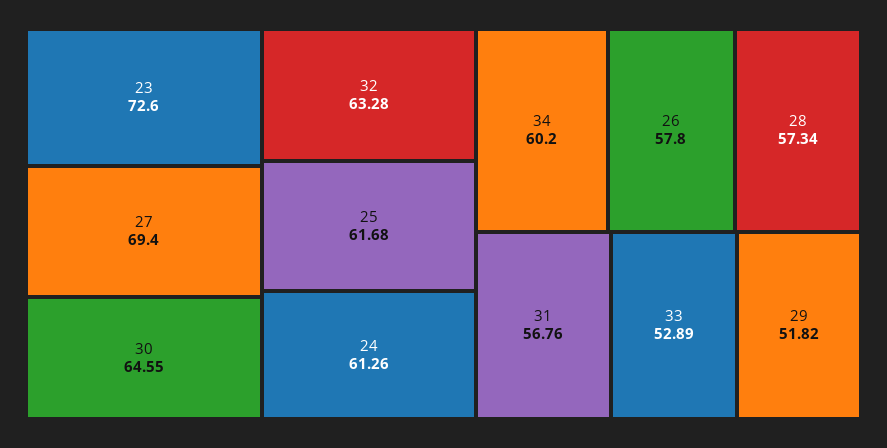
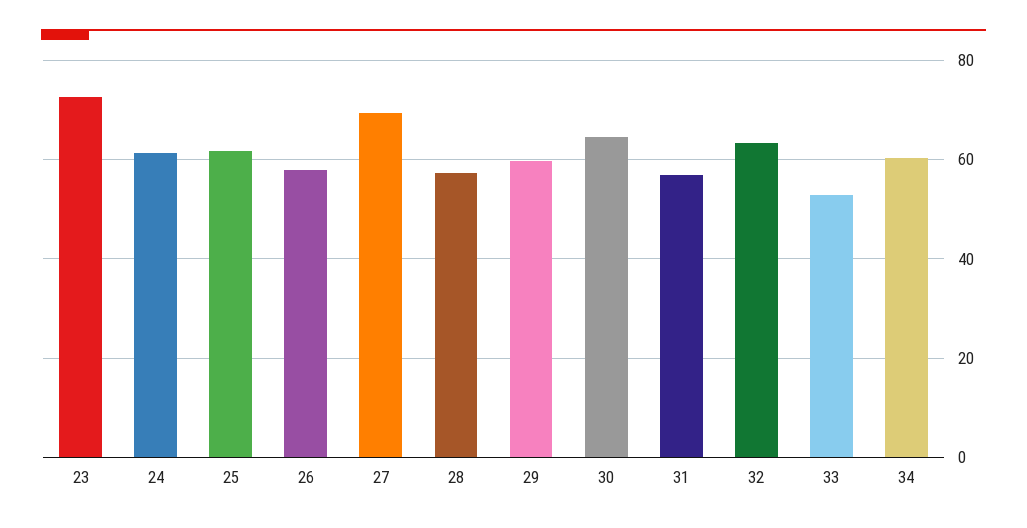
29: 51.82 -> 60

